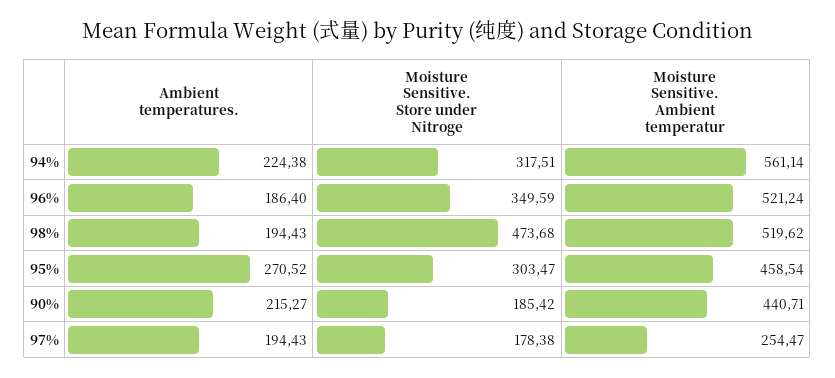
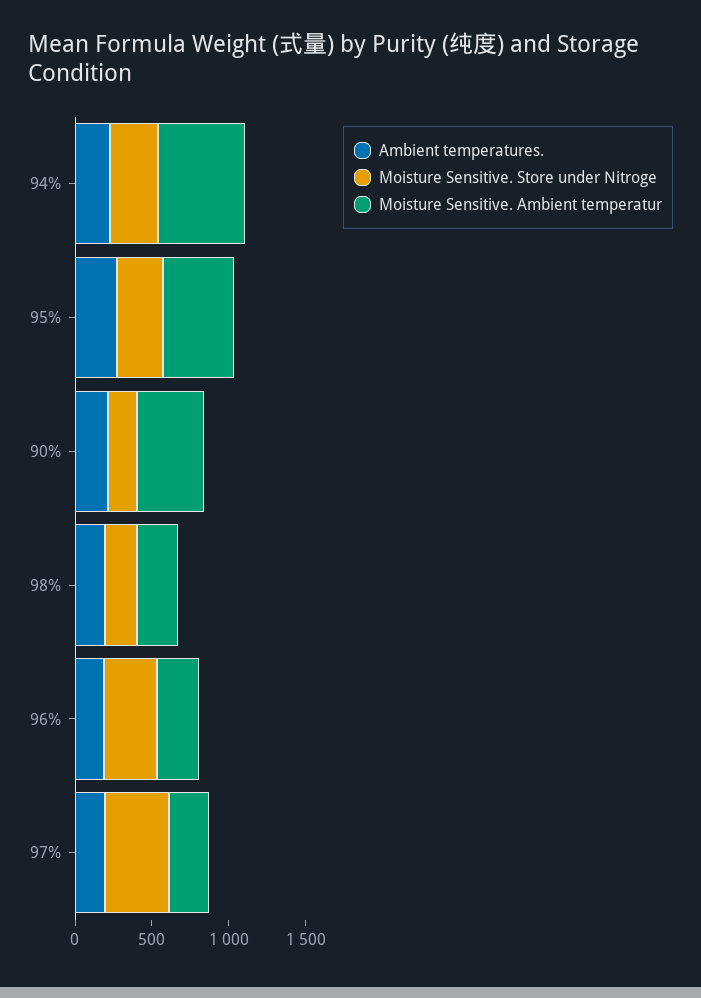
Moisture Sensitive. Ambient temperatur, 96%: 521.24 -> 300
Moisture Sensitive. Store under Nitroge, 98%: 473.68 -> 200
Moisture Sensitive. Ambient temperatur, 98%: 519.62 -> 300
Moisture Sensitive. Store under Nitroge, 97%: 178.38 -> 400

